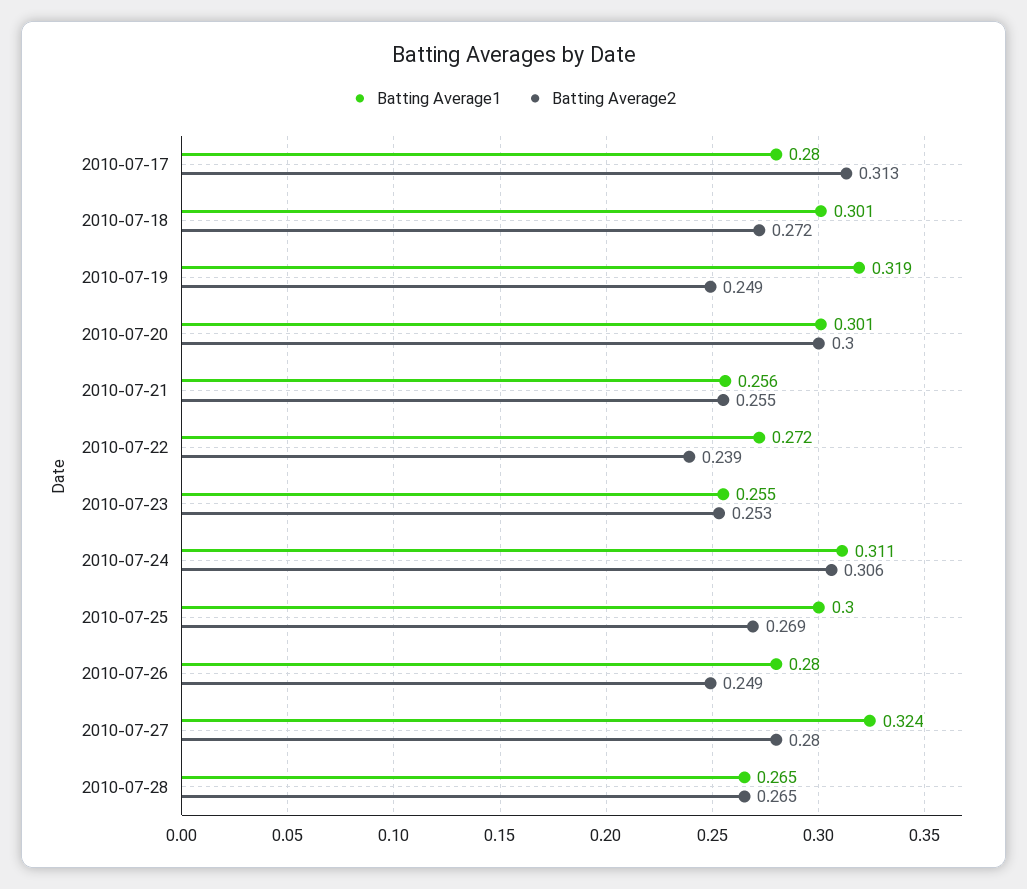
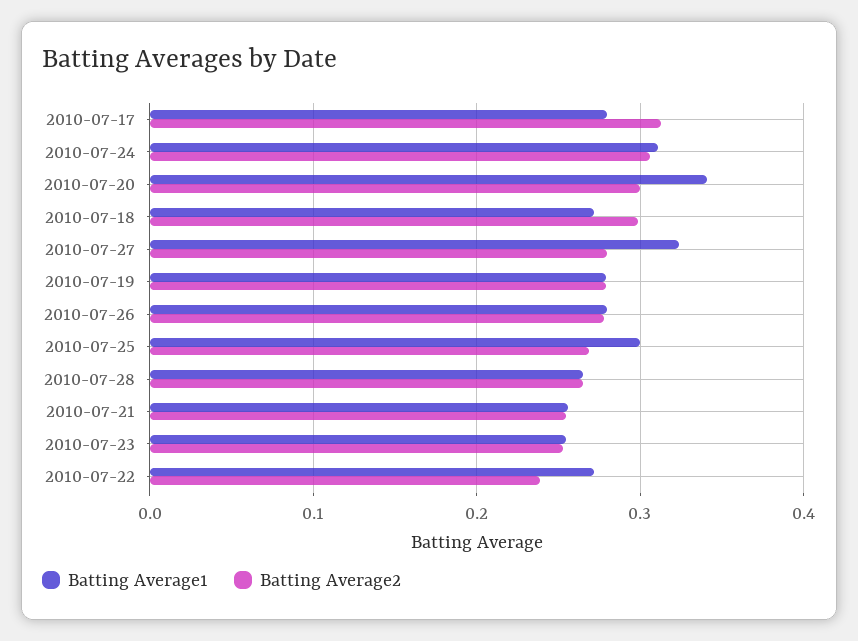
Batting Average1, 2010-07-18: 0.301 -> 0.27
Batting Average2, 2010-07-18: 0.272 -> 0.3
Batting Average1, 2010-07-19: 0.319 -> 0.28
Batting Average2, 2010-07-19: 0.249 -> 0.28
Batting Average1, 2010-07-20: 0.301 -> 0.34
Batting Average2, 2010-07-26: 0.249 -> 0.28

